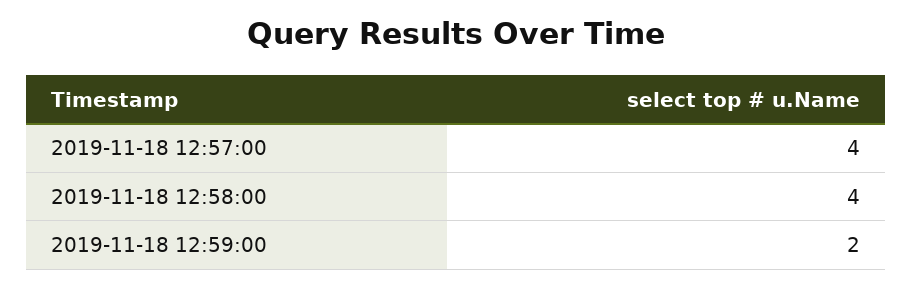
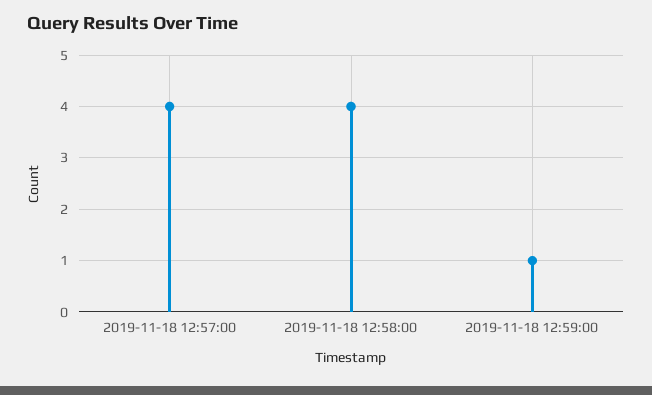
2019-11-18 12:59:00: 2 -> 1

